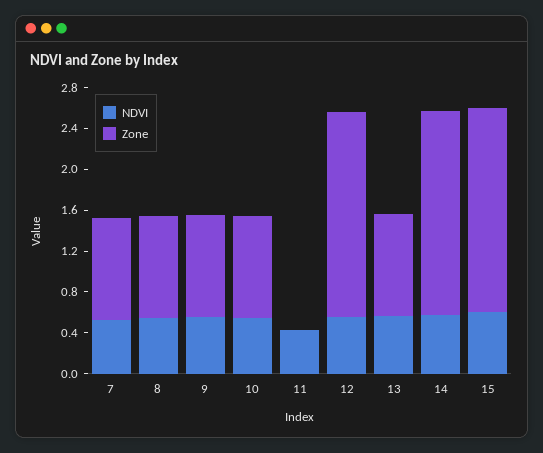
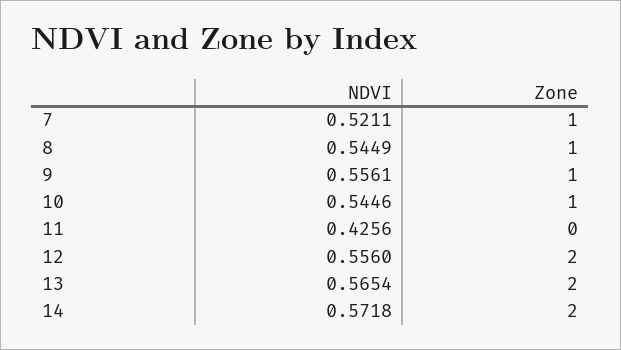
Zone, 13: 1 -> 2
NDVI, 15: 0.6 -> none
Zone, 15: 2 -> none

